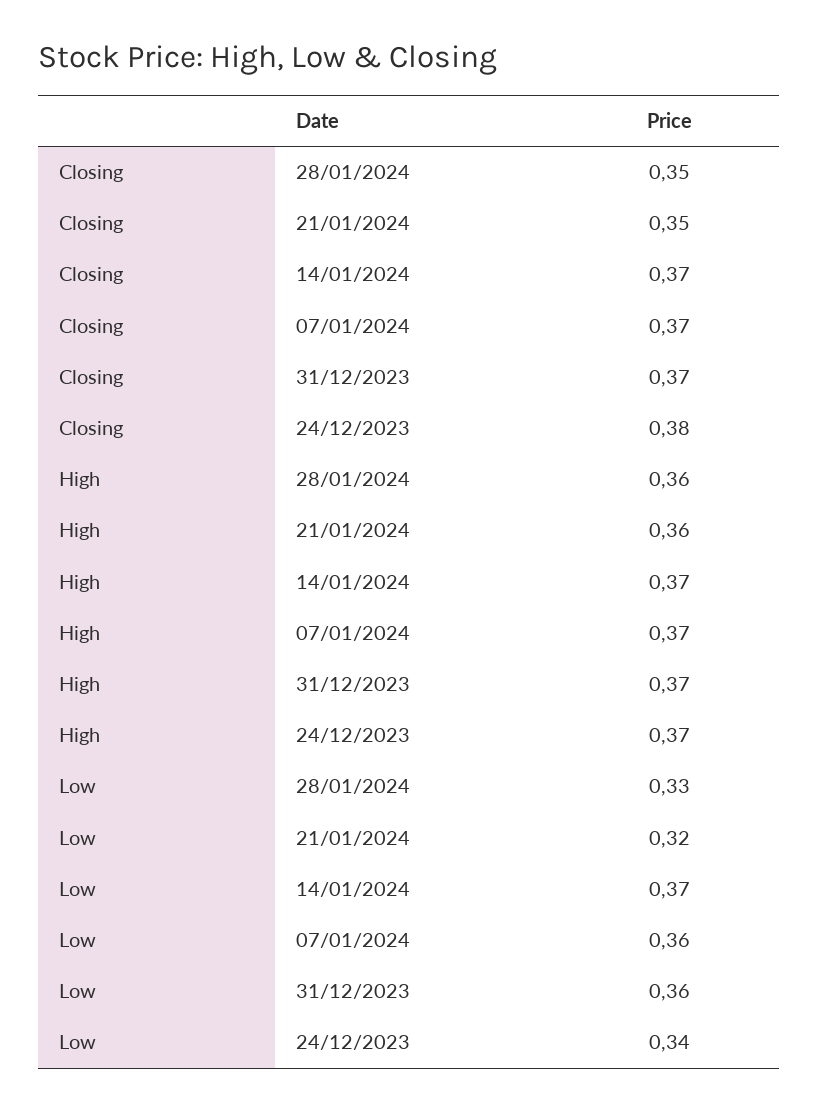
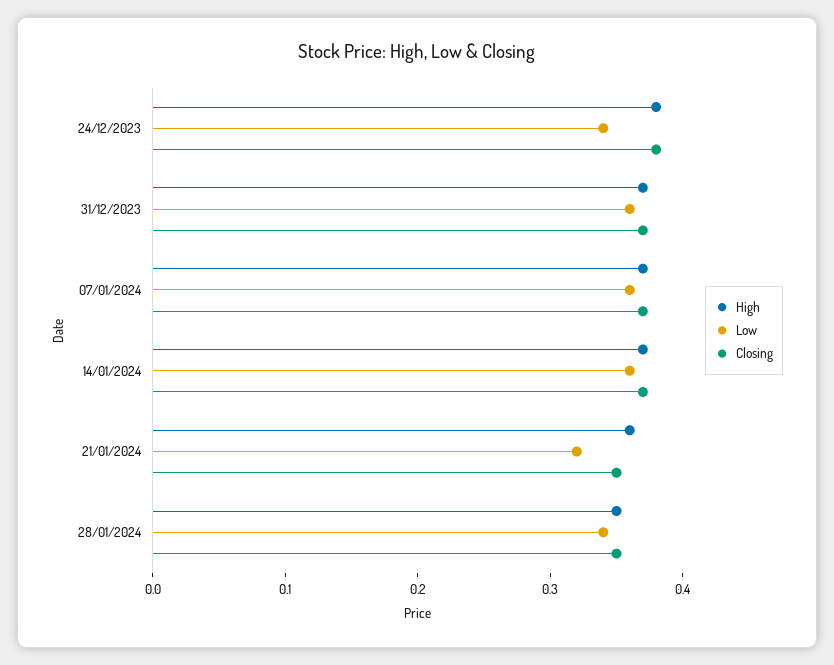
High, 28/01/2024: 0.36 -> 0.35
High, 24/12/2023: 0.37 -> 0.38
Low, 28/01/2024: 0.33 -> 0.34
Low, 14/01/2024: 0.37 -> 0.36

